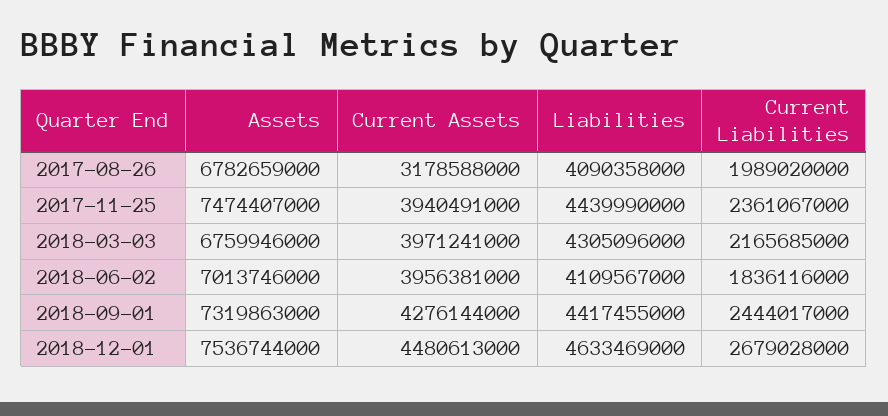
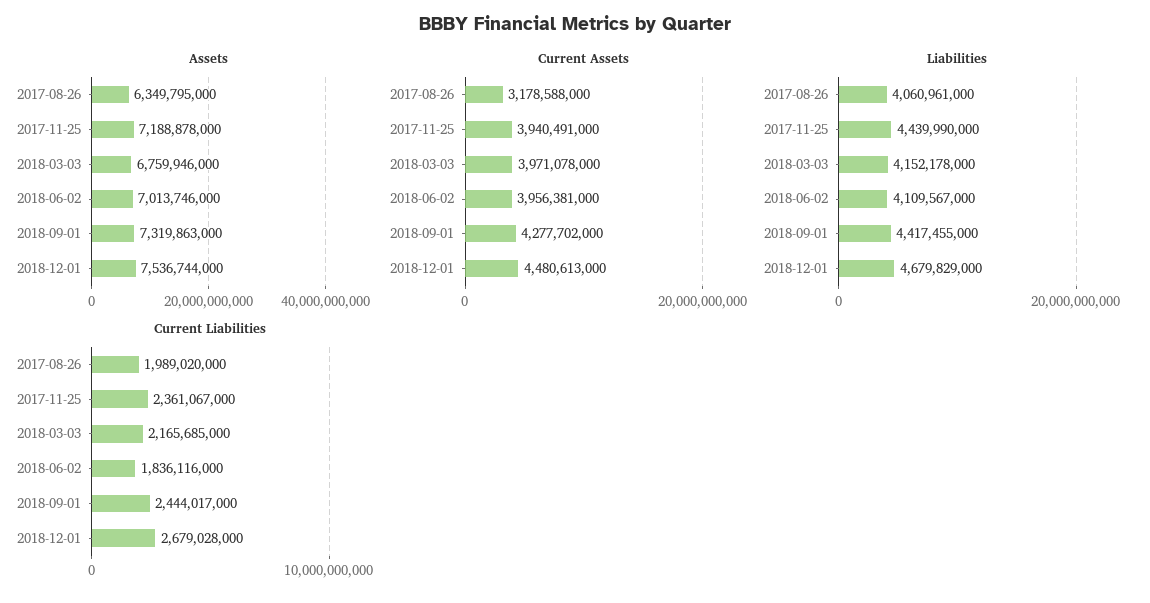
Assets, 2017-08-26: 6782659000 -> 6349795000
Liabilities, 2017-08-26: 4090358000 -> 4060961000
Assets, 2017-11-25: 7474407000 -> 7188878000
Current Assets, 2018-03-03: 3971241000 -> 3971078000
Liabilities, 2018-03-03: 4305096000 -> 4152178000
Current Assets, 2018-09-01: 4276144000 -> 4277702000
Liabilities, 2018-12-01: 4633469000 -> 4679829000

